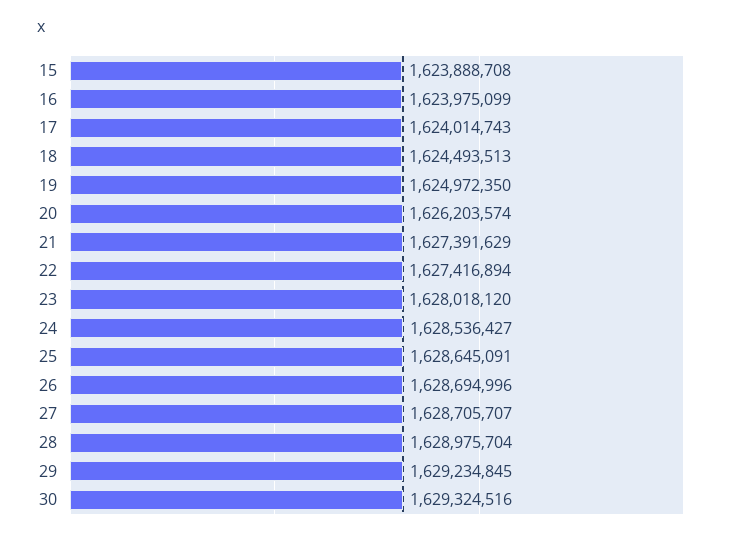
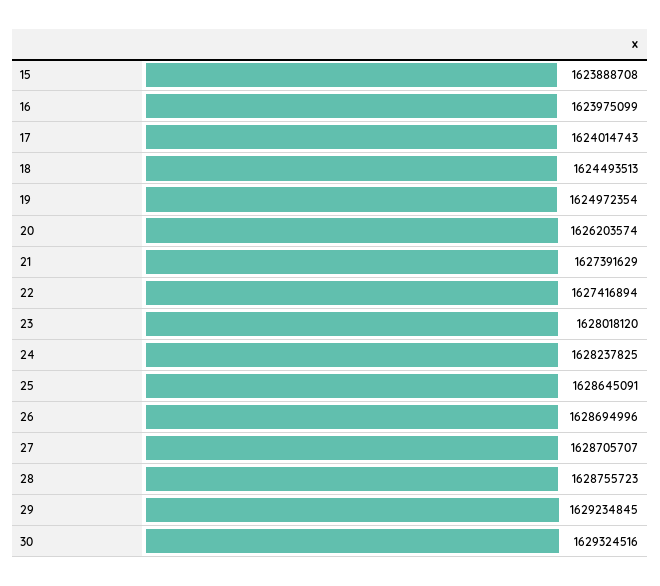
19: 1624972350 -> 1624972354
24: 1628536427 -> 1628237825
28: 1628975704 -> 1628755723

